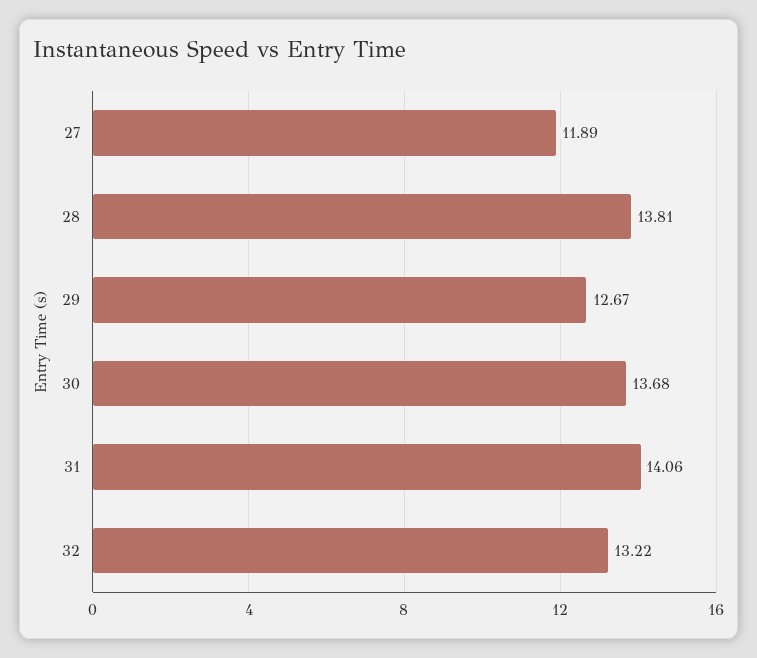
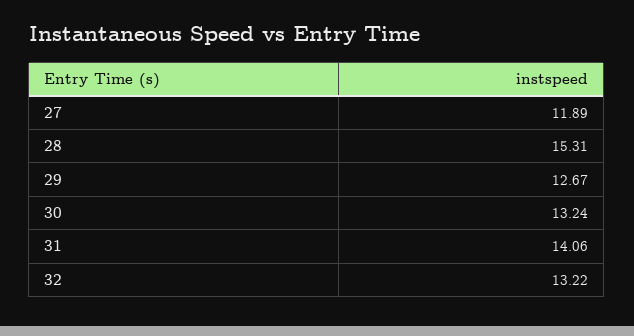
28: 13.81 -> 15.31
30: 13.68 -> 13.24

